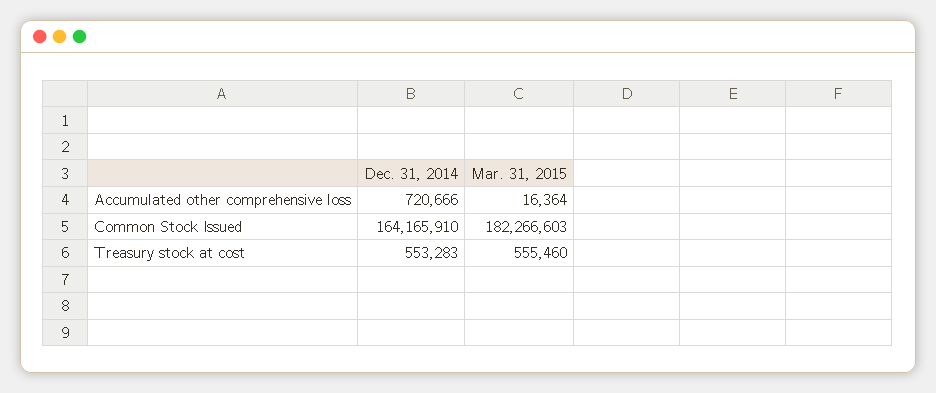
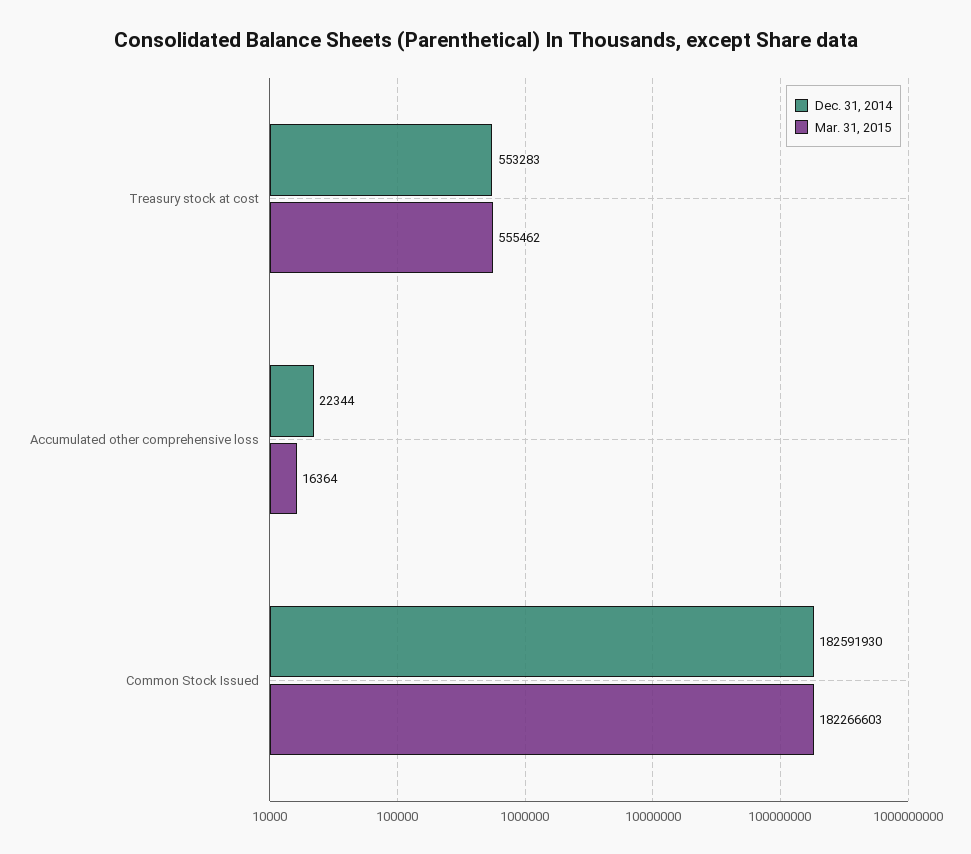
Dec. 31, 2014, Accumulated other comprehensive loss: 720666 -> 22344
Dec. 31, 2014, Common Stock Issued: 164165910 -> 182591930
Mar. 31, 2015, Treasury stock at cost: 555460 -> 555462

